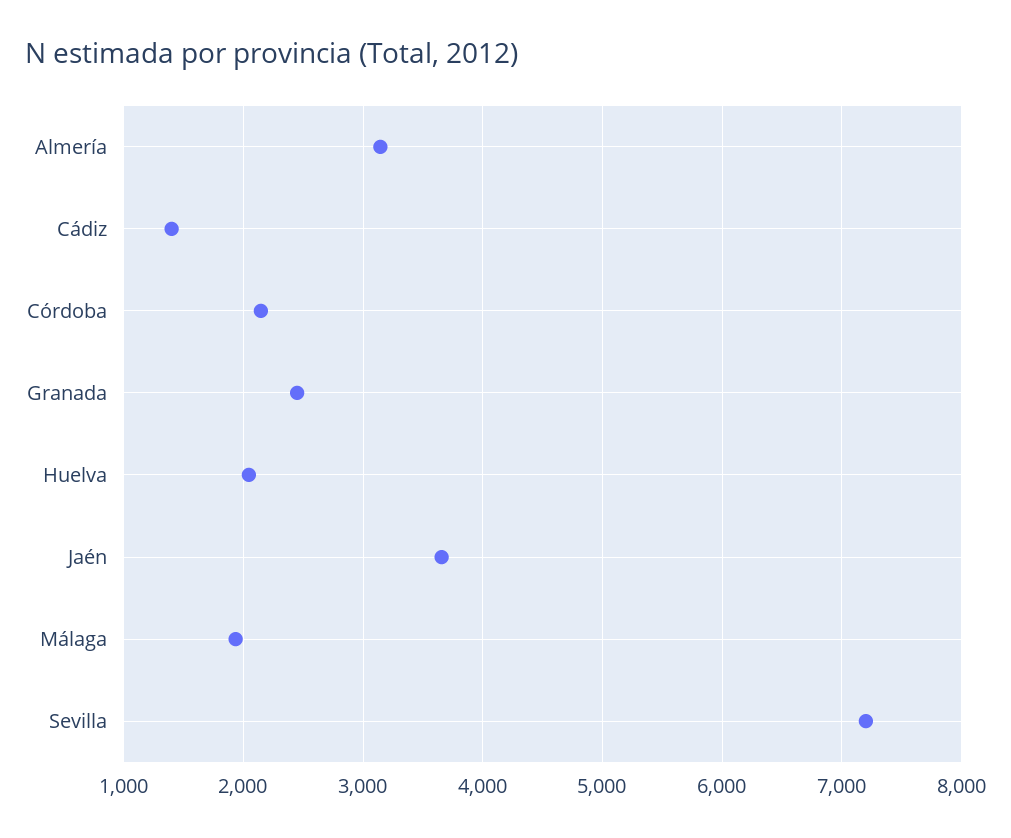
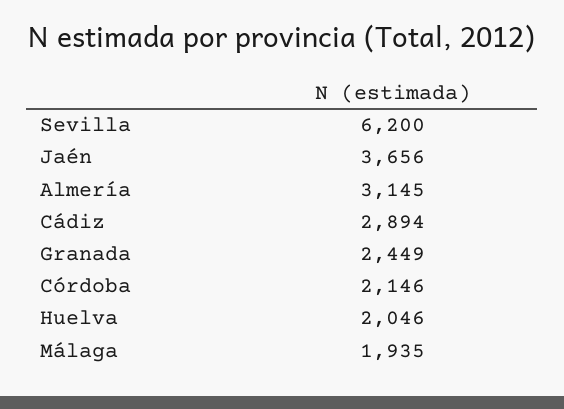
Cádiz: 1400 -> 2894
Sevilla: 7200 -> 6200

